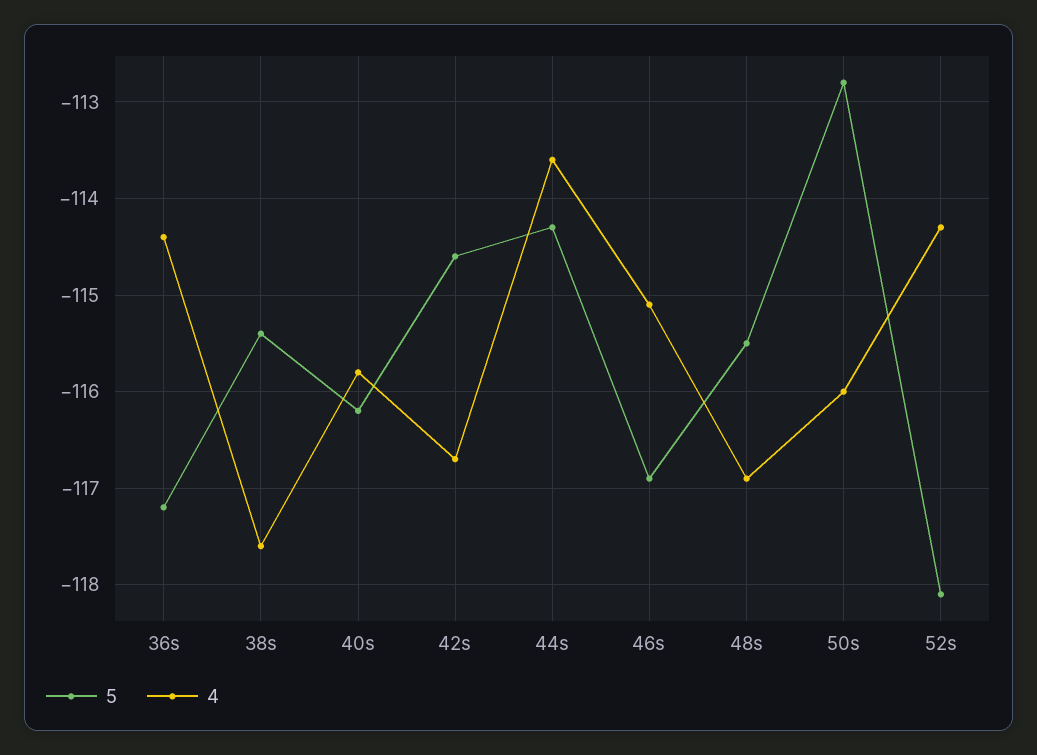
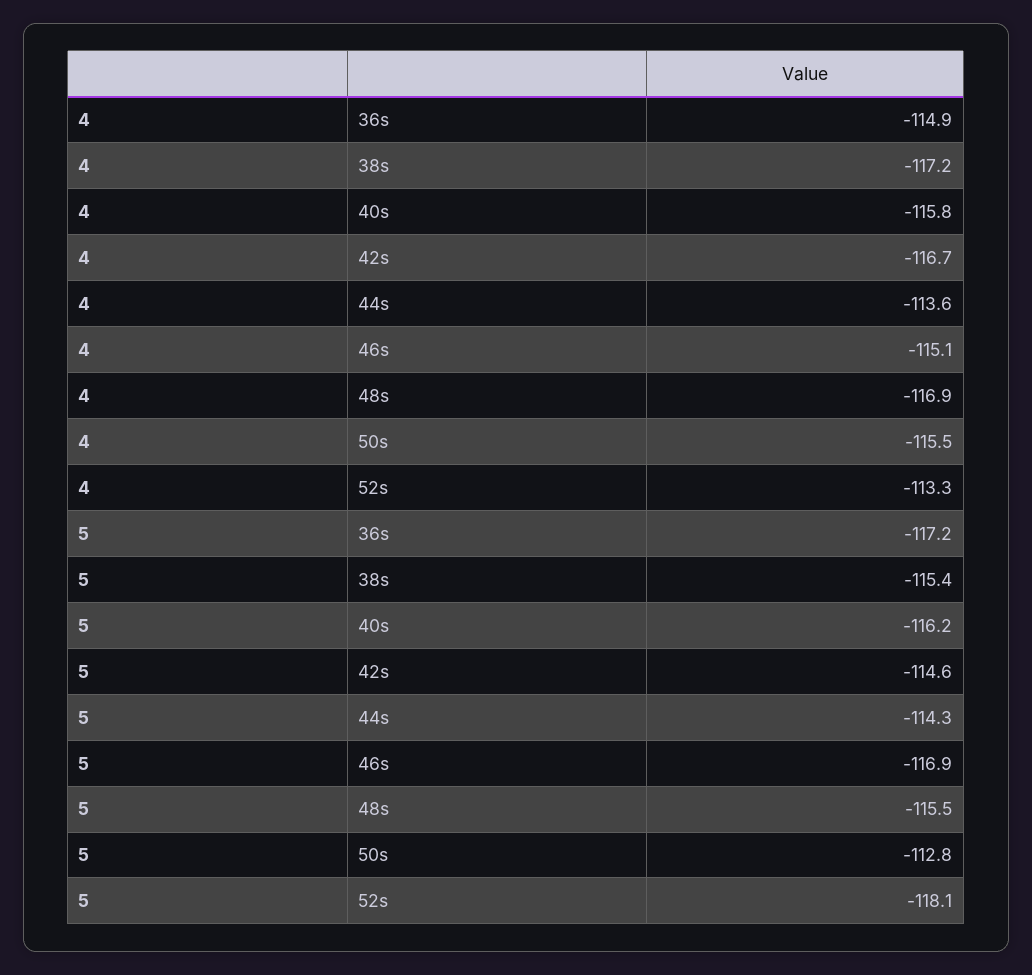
4, 36s: -114.4 -> -114.9
4, 38s: -117.6 -> -117.2
4, 50s: -116 -> -115.5
4, 52s: -114.3 -> -113.3

